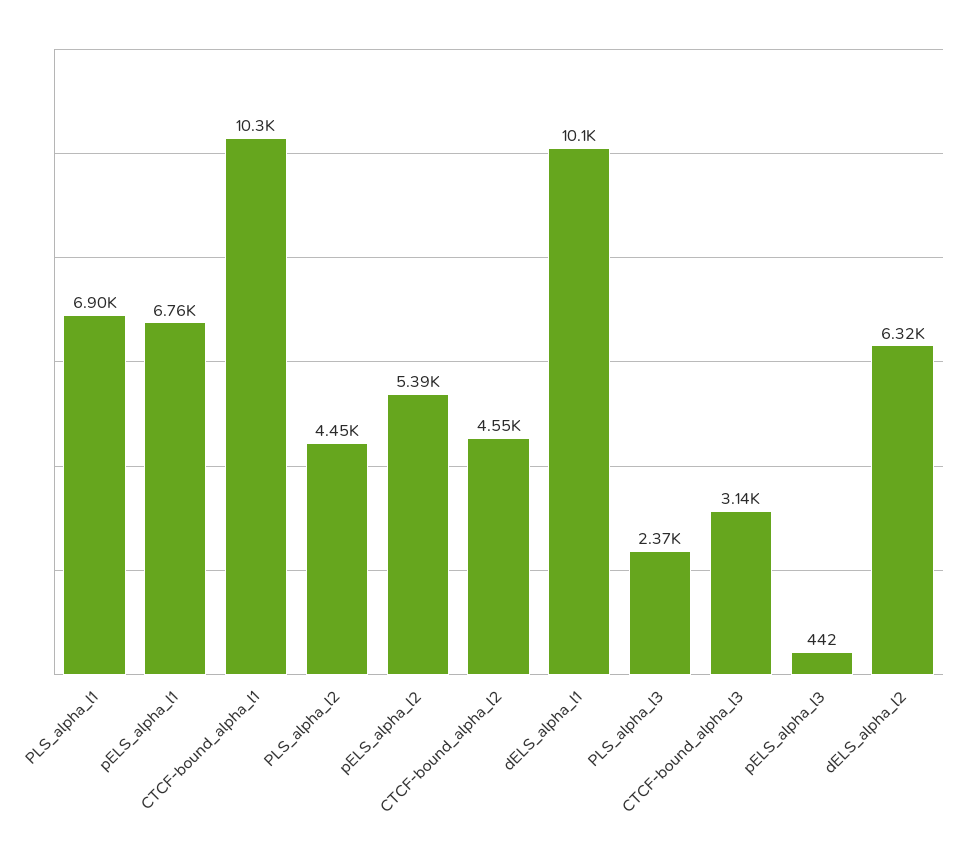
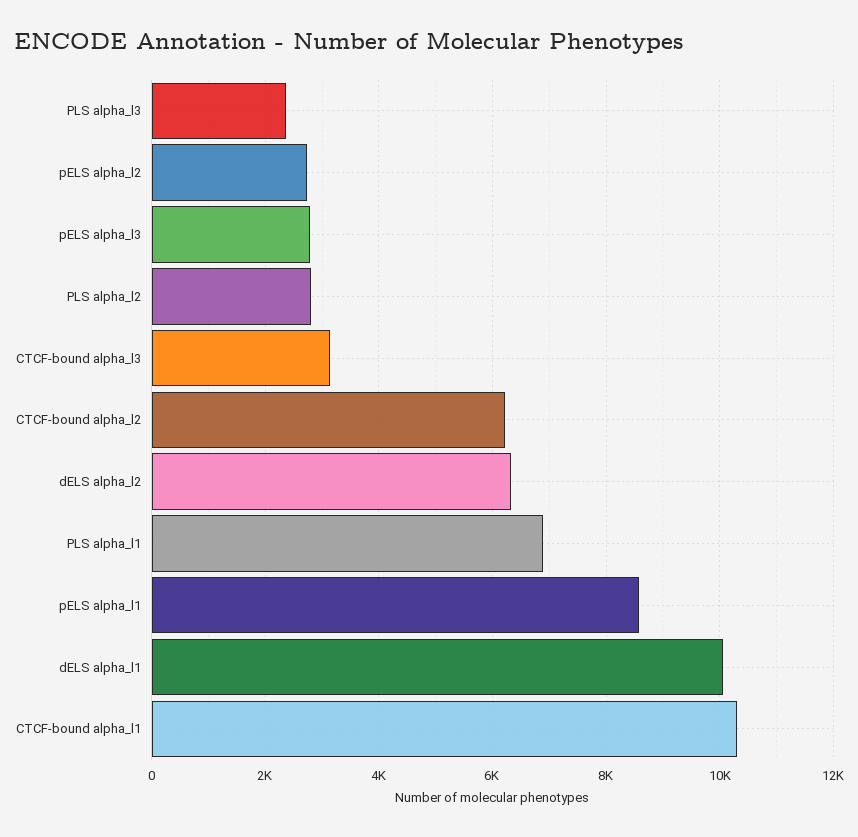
pELS_alpha_l1: 6760 -> 8600
PLS_alpha_l2: 4450 -> 2800
pELS_alpha_l2: 5390 -> 2800
CTCF-bound_alpha_l2: 4550 -> 6200
pELS_alpha_l3: 442 -> 2800

